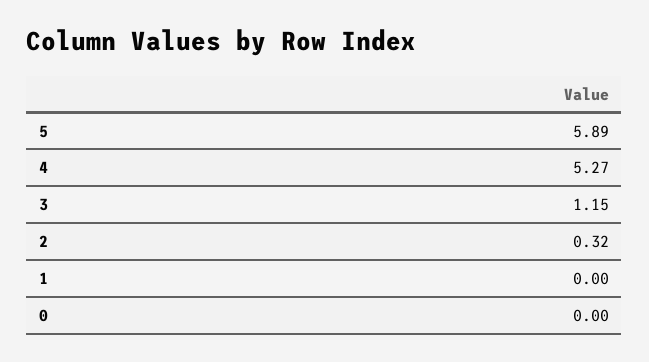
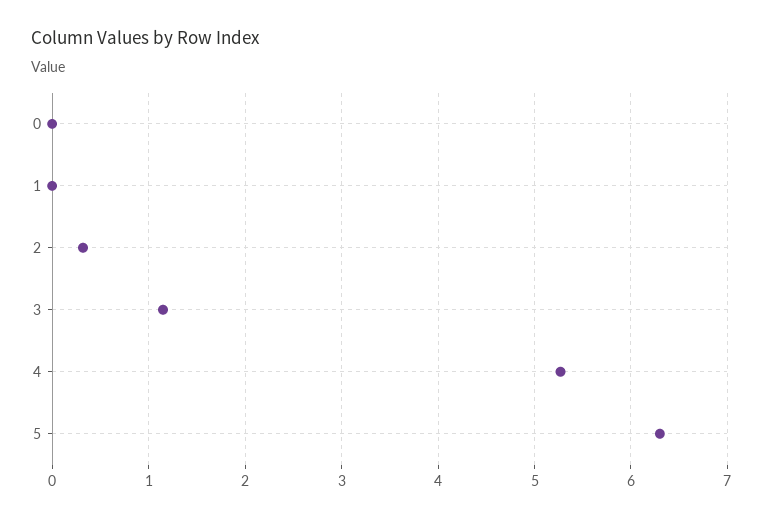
5: 5.89 -> 6.3

